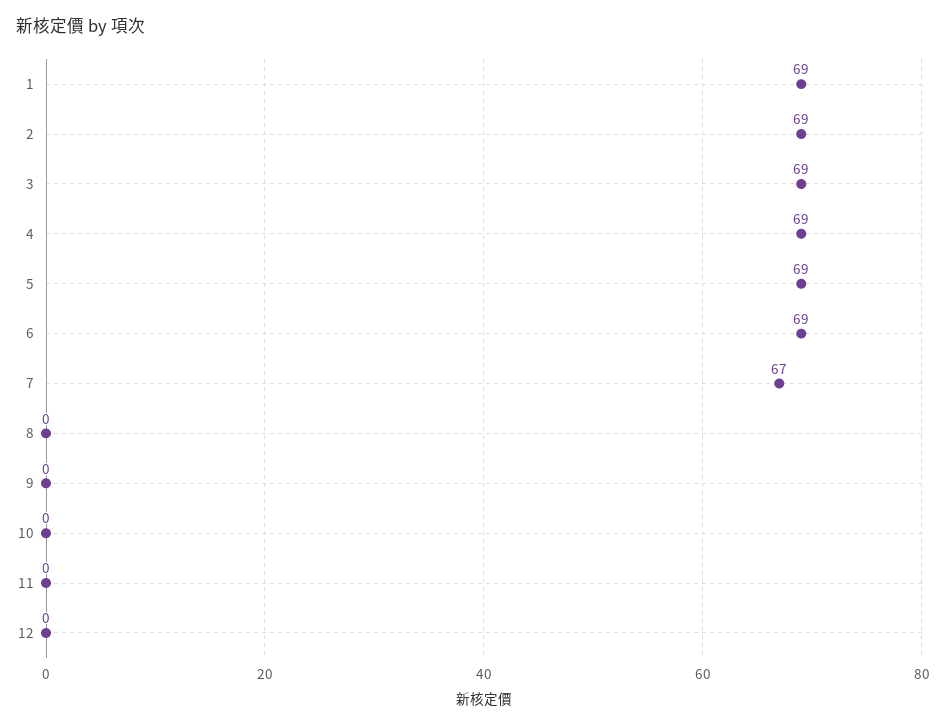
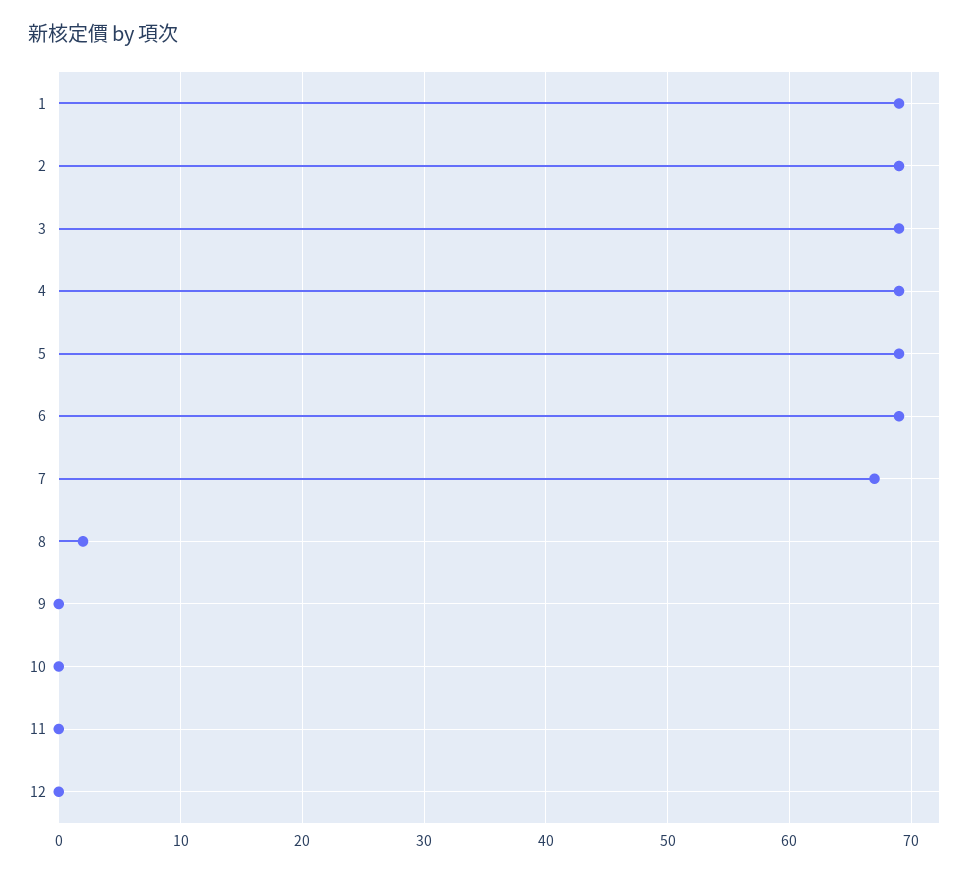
8: 0 -> 2

